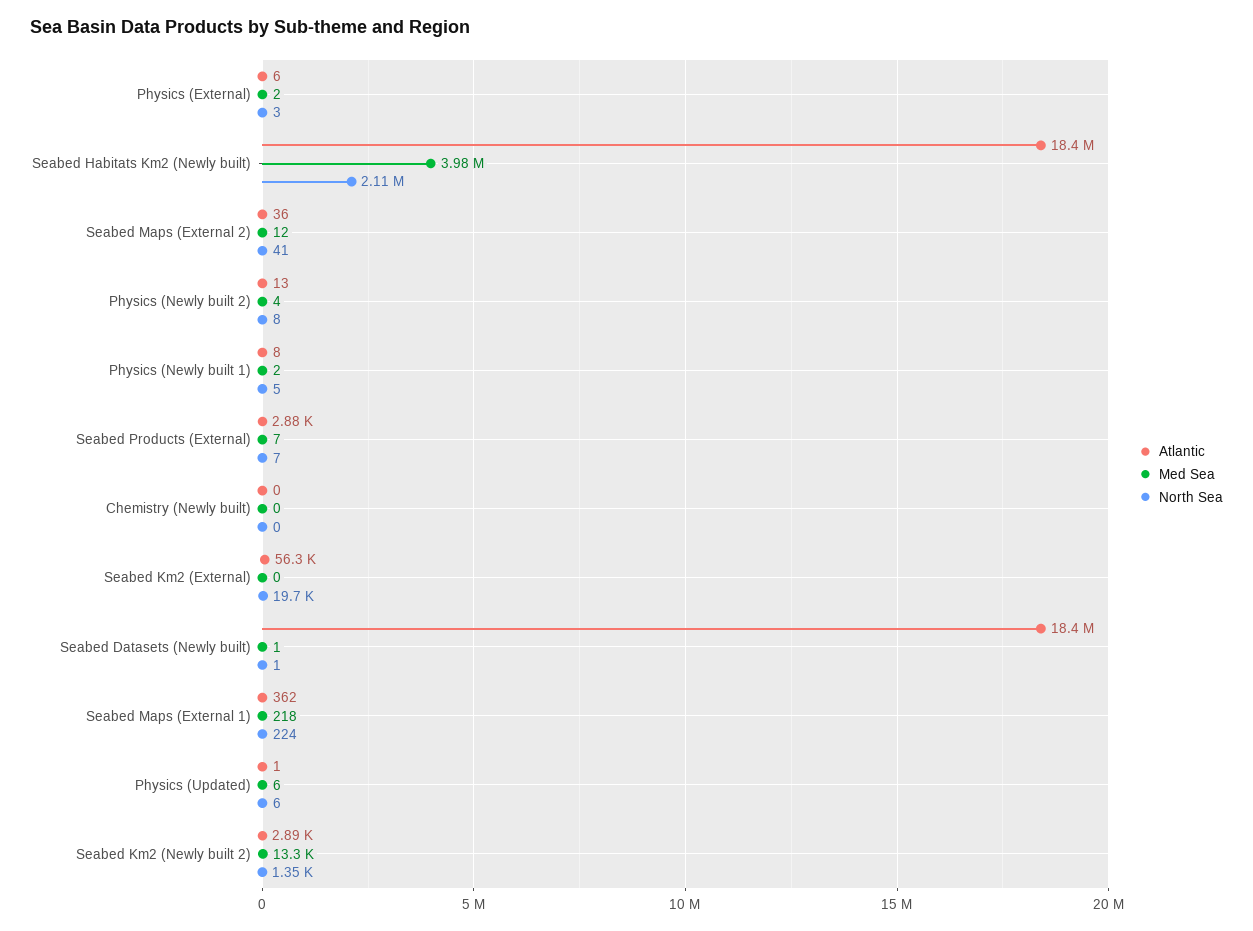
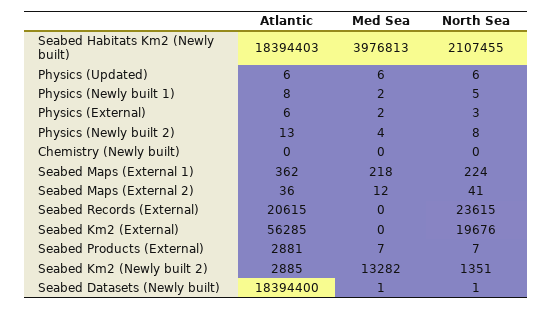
Atlantic, Physics (Updated): 1 -> 6
Atlantic, Seabed Records (External): none -> 20615
Med Sea, Seabed Records (External): none -> 0
North Sea, Seabed Records (External): none -> 23615

